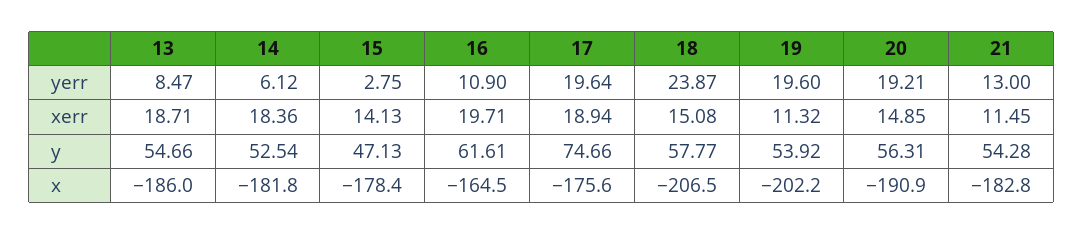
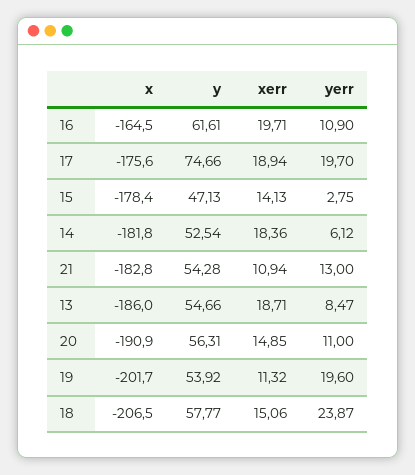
17, yerr: 19.64 -> 19.7
20, yerr: 19.21 -> 11
18, xerr: 15.08 -> 15.06
21, xerr: 11.45 -> 10.94
19, x: -202.2 -> -201.7

